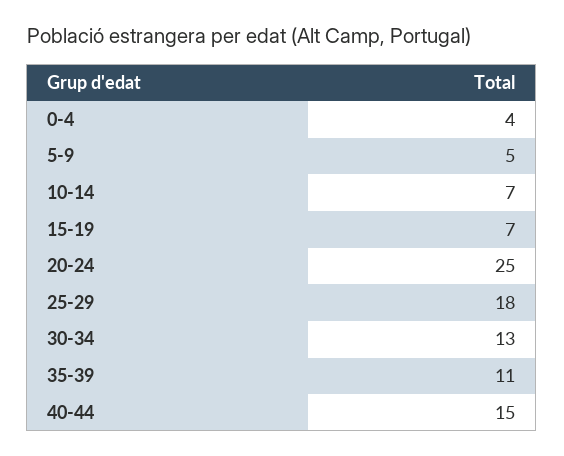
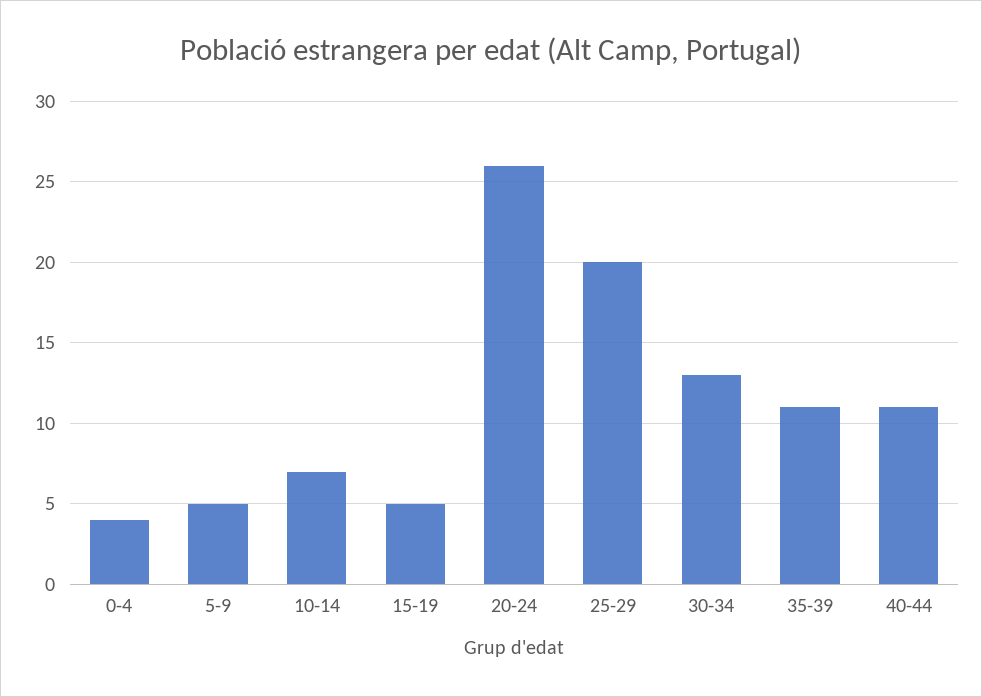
15-19: 7 -> 5
20-24: 25 -> 26
25-29: 18 -> 20
40-44: 15 -> 11

